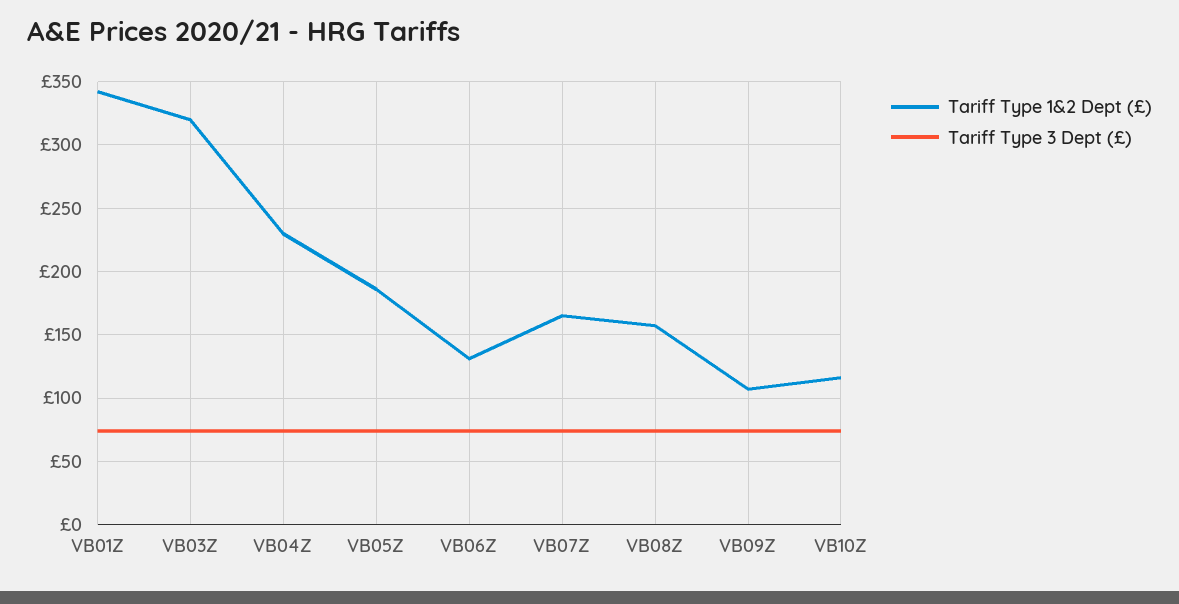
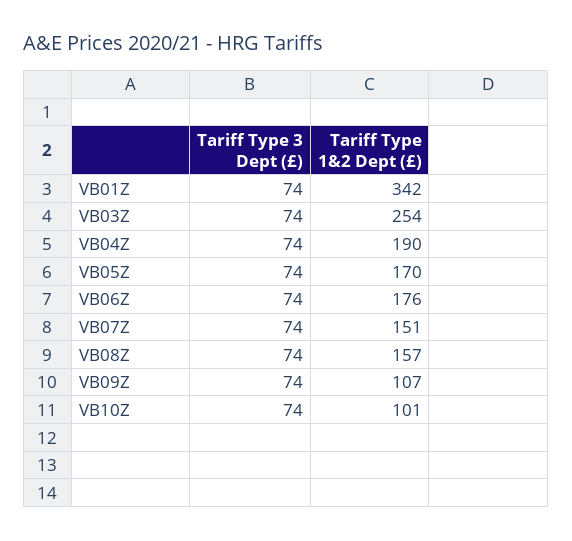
Tariff Type 1&2 Dept (£), VB03Z: 320 -> 254
Tariff Type 1&2 Dept (£), VB04Z: 230 -> 190
Tariff Type 1&2 Dept (£), VB05Z: 185 -> 170
Tariff Type 1&2 Dept (£), VB06Z: 130 -> 176
Tariff Type 1&2 Dept (£), VB07Z: 165 -> 151
Tariff Type 1&2 Dept (£), VB10Z: 115 -> 101

